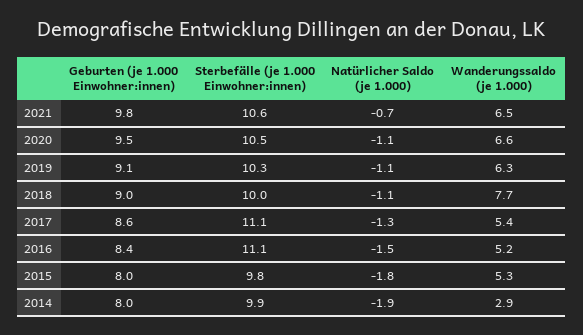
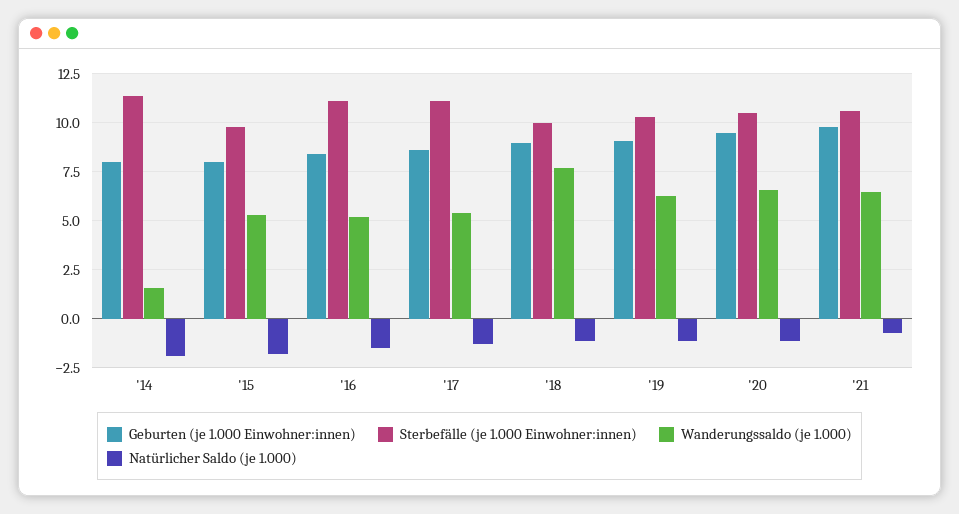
Sterbefälle (je 1.000 Einwohner:innen), 2014: 9.9 -> 11.5
Wanderungssaldo (je 1.000), 2014: 2.9 -> 1.5

